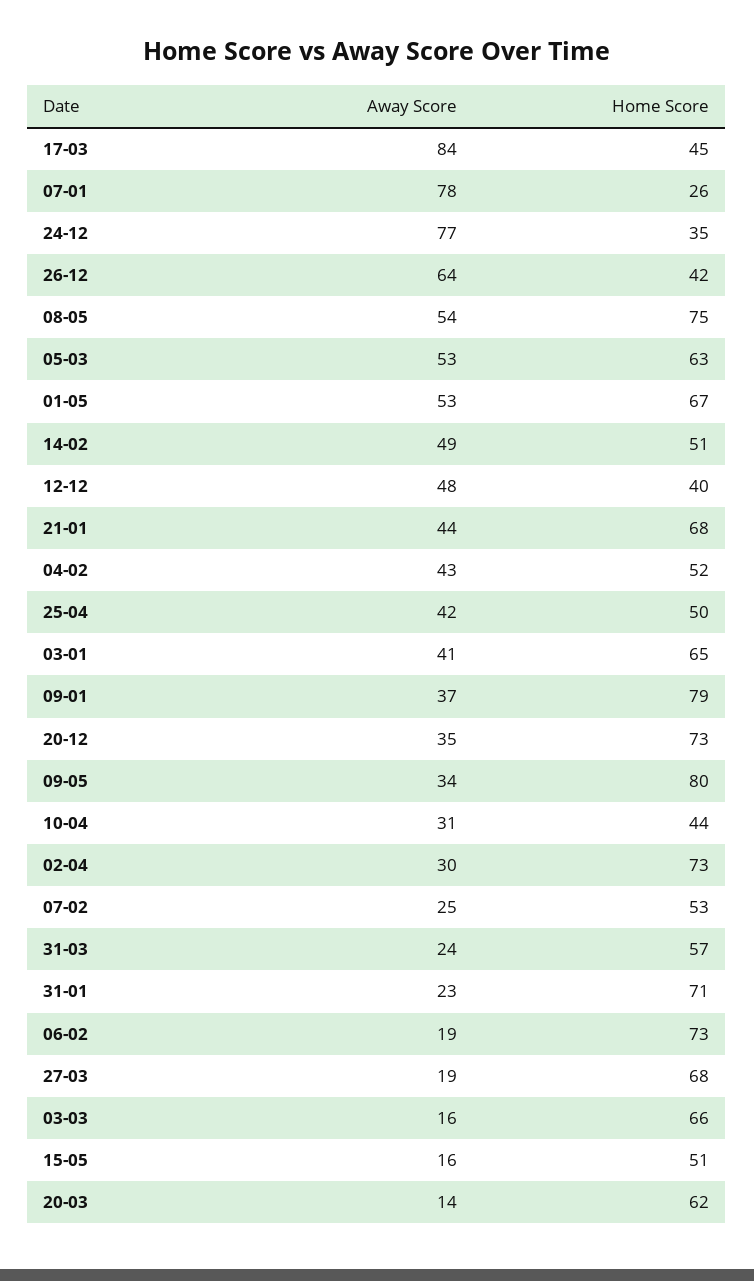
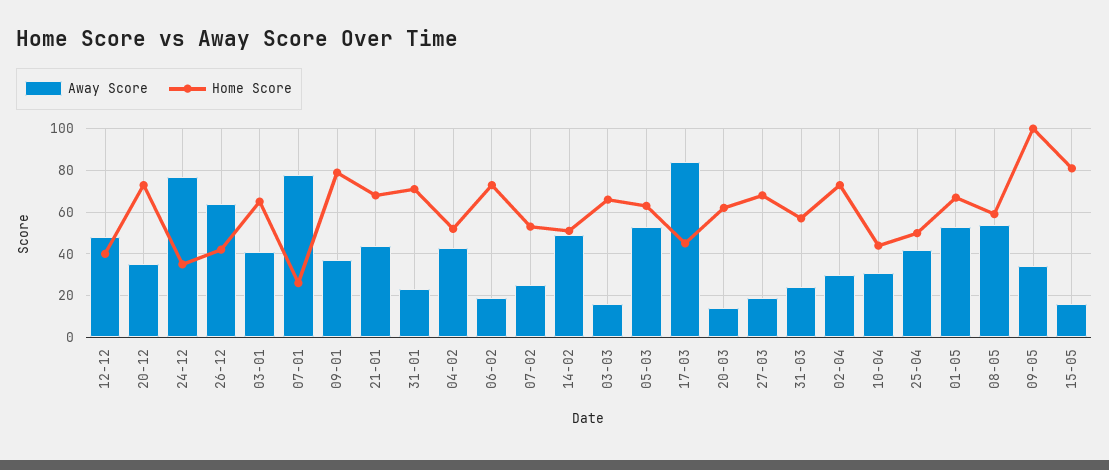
Home Score, 08-05: 75 -> 60
Home Score, 09-05: 80 -> 100
Home Score, 15-05: 51 -> 80

